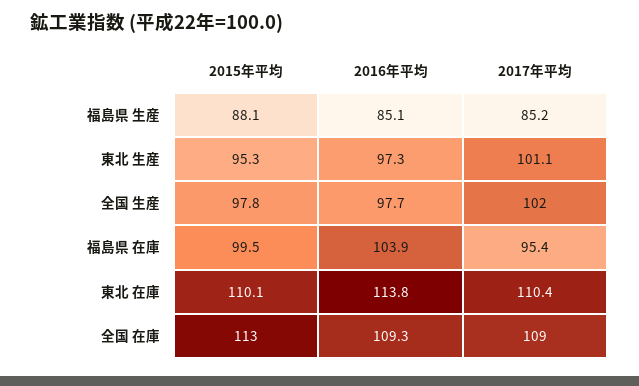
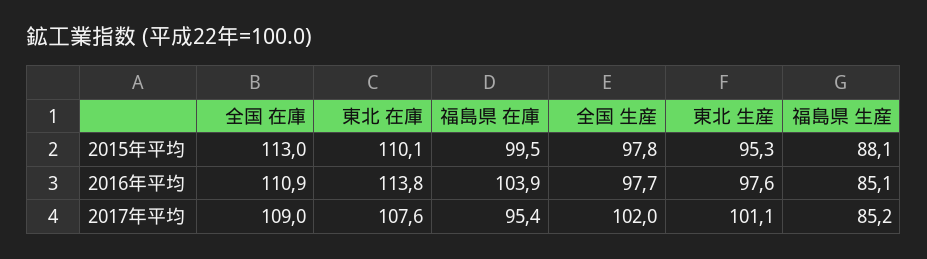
2016年平均, 東北 生産: 97.3 -> 97.6
2017年平均, 東北 在庫: 110.4 -> 107.6
2016年平均, 全国 在庫: 109.3 -> 110.9

